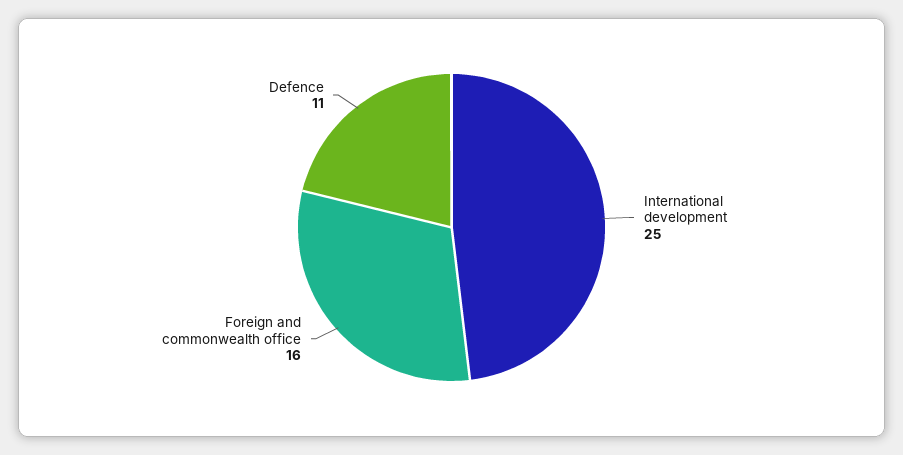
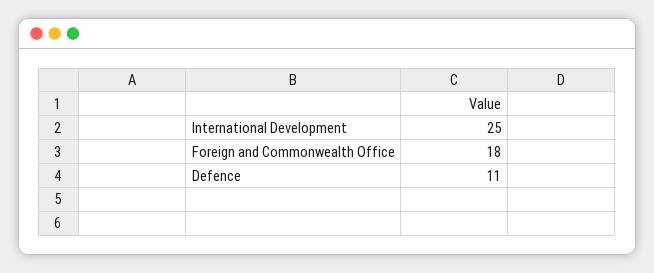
Foreign and commonwealth office: 16 -> 18

